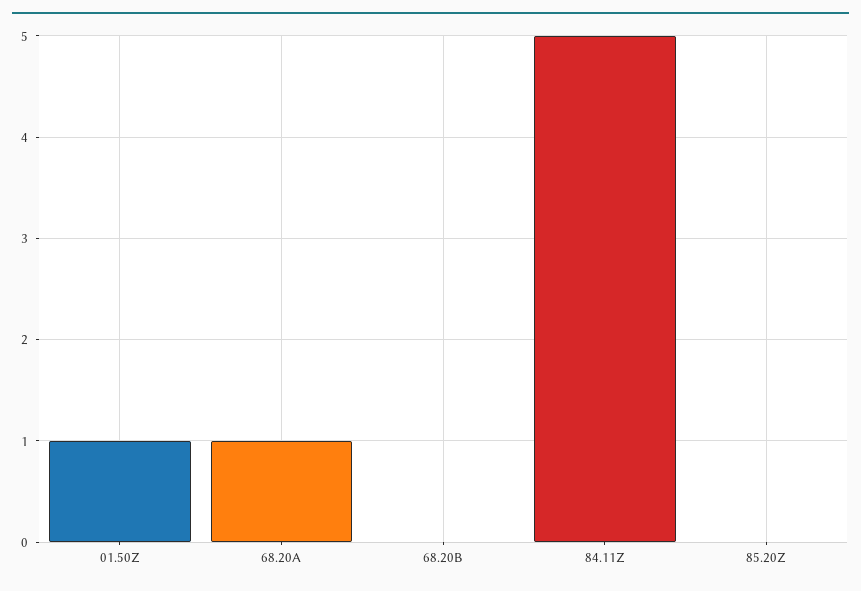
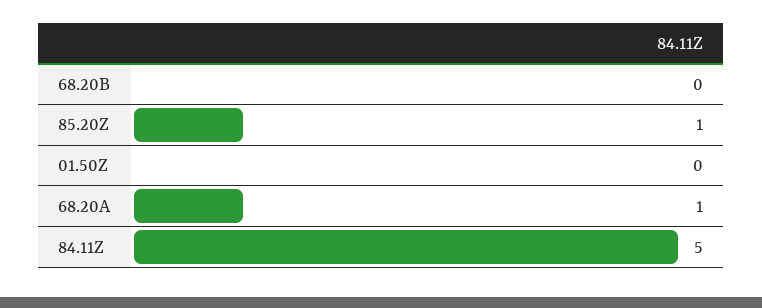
01.50Z: 1 -> 0
85.20Z: 0 -> 1

